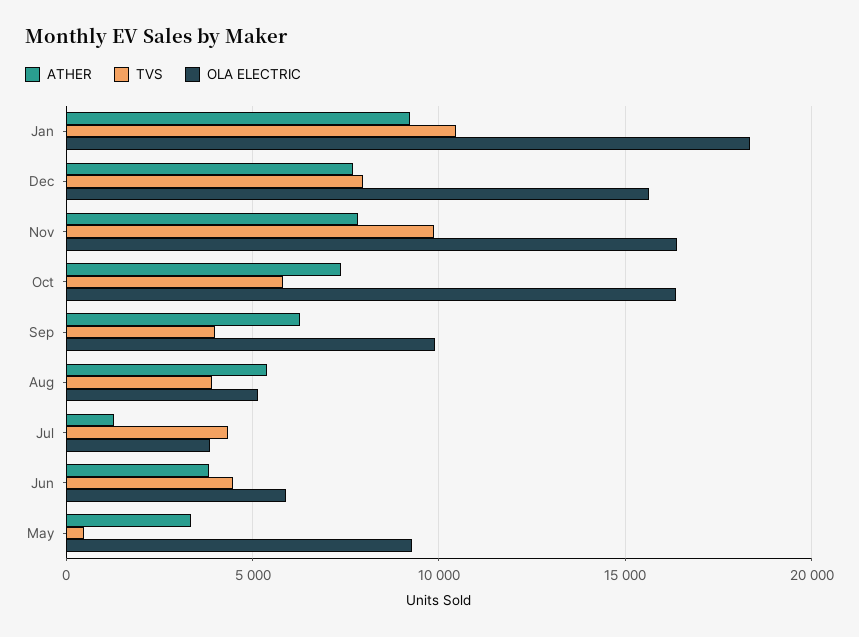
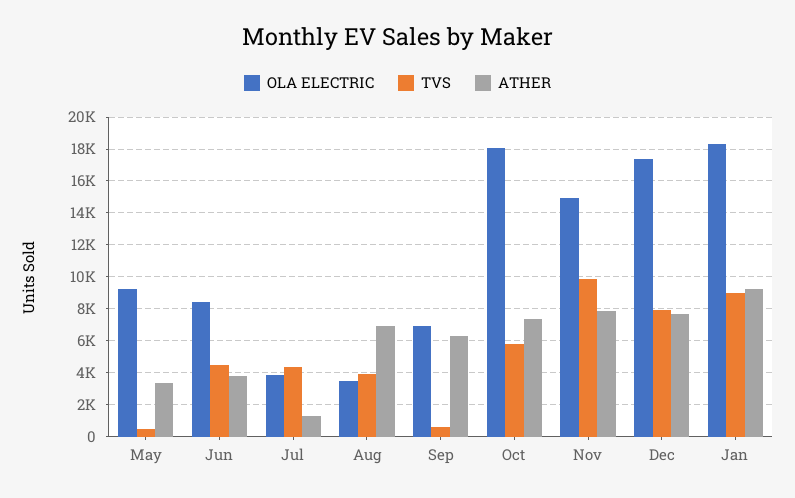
TVS, Jan: 10500 -> 9000
OLA ELECTRIC, Dec: 15500 -> 17500
OLA ELECTRIC, Nov: 16500 -> 15000
OLA ELECTRIC, Oct: 16500 -> 18000
TVS, Sep: 4000 -> 500
OLA ELECTRIC, Sep: 10000 -> 7000
ATHER, Aug: 5500 -> 7000
OLA ELECTRIC, Aug: 5000 -> 3500
OLA ELECTRIC, Jun: 6000 -> 8500

